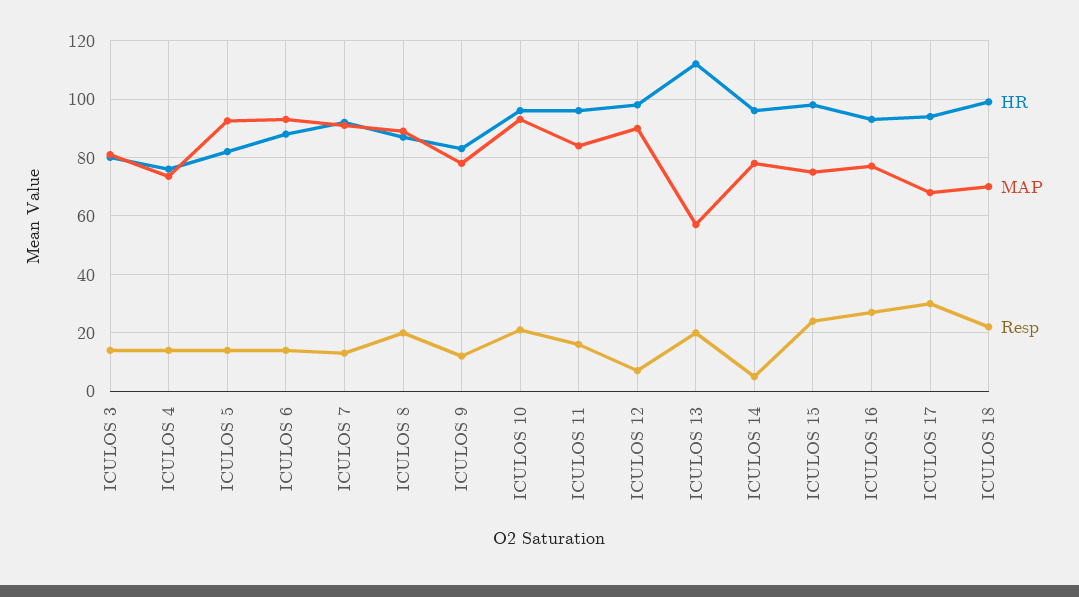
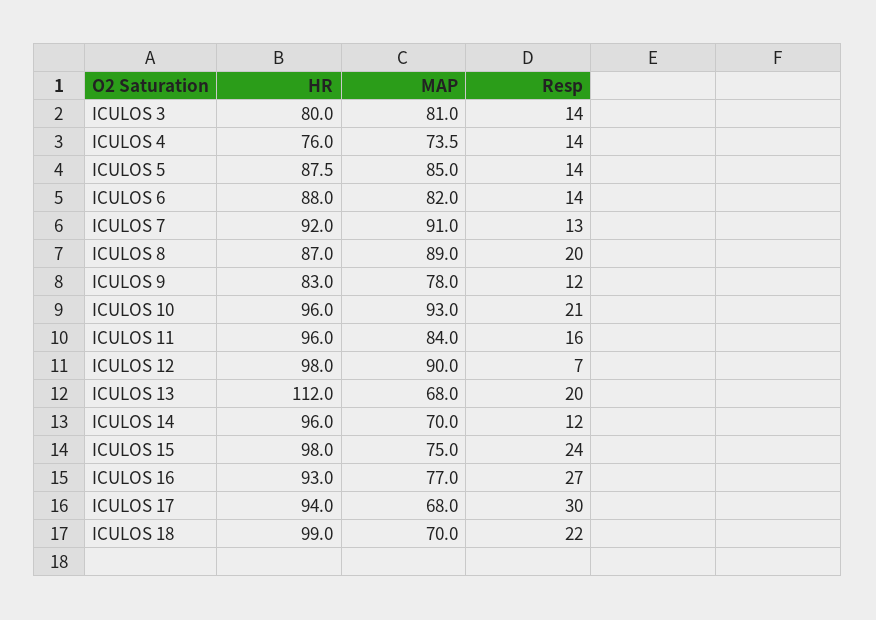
HR, ICULOS 5: 82.5 -> 87.5
MAP, ICULOS 5: 92.5 -> 85
MAP, ICULOS 6: 92.5 -> 82
MAP, ICULOS 13: 57.5 -> 68
MAP, ICULOS 14: 77.5 -> 70
Resp, ICULOS 14: 5 -> 12

